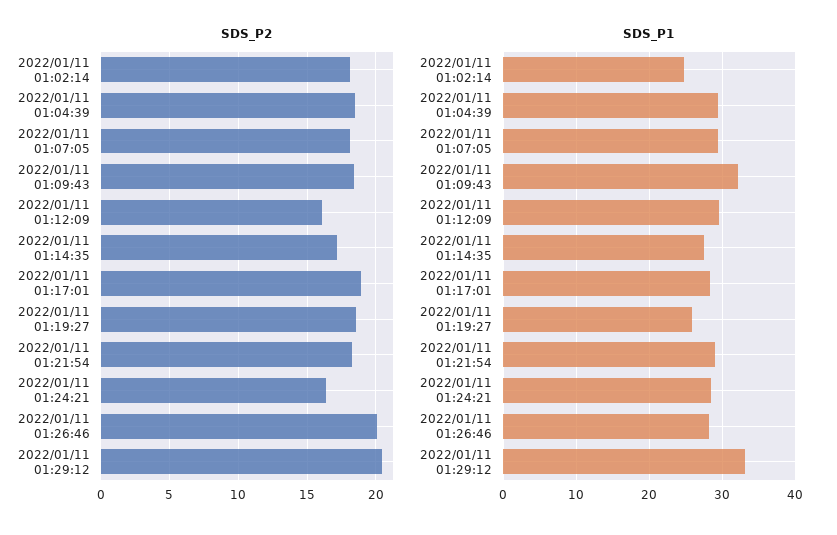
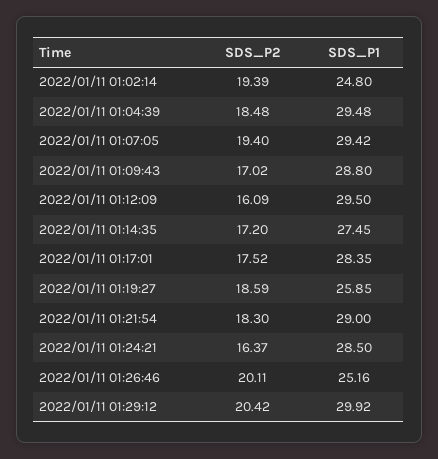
SDS_P2, 2022/01/11 01:02:14: 18 -> 19.39
SDS_P2, 2022/01/11 01:07:05: 18 -> 19.4
SDS_P2, 2022/01/11 01:09:43: 18.5 -> 17.02
SDS_P2, 2022/01/11 01:17:01: 19 -> 17.52
SDS_P1, 2022/01/11 01:09:43: 32 -> 28.8
SDS_P1, 2022/01/11 01:26:46: 28 -> 25.16
SDS_P1, 2022/01/11 01:29:12: 33 -> 29.92

